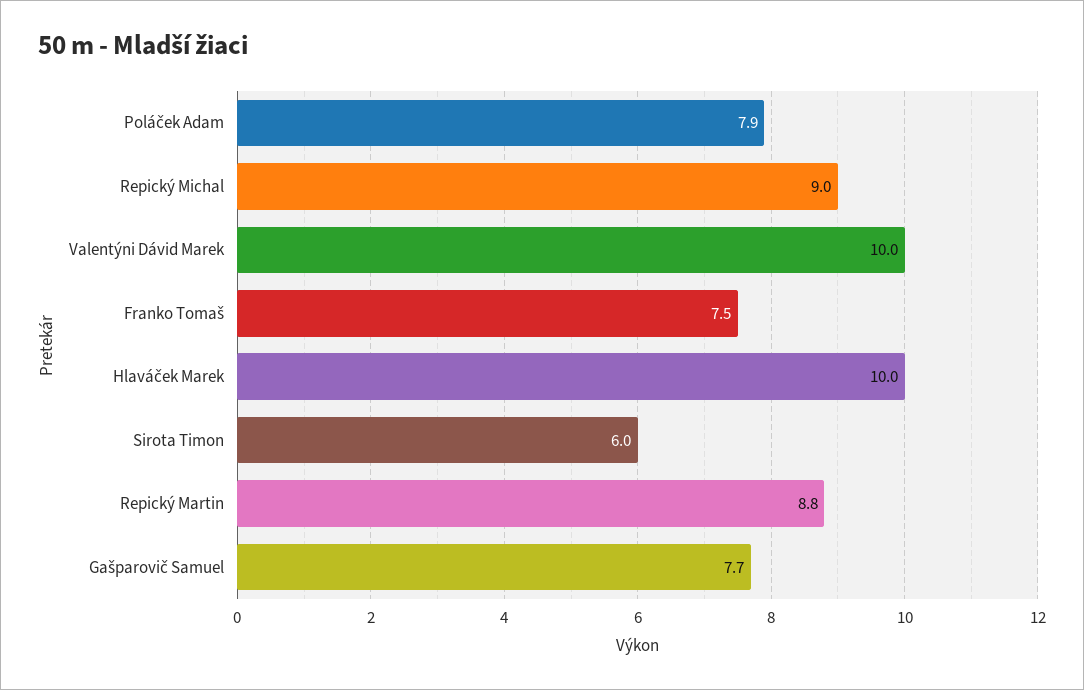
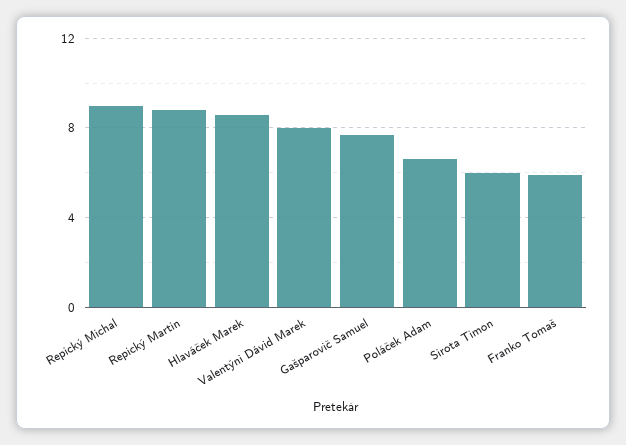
Poláček Adam: 7.9 -> 6.5
Valentýni Dávid Marek: 10 -> 8
Franko Tomaš: 7.5 -> 6
Hlaváček Marek: 10 -> 8.5

